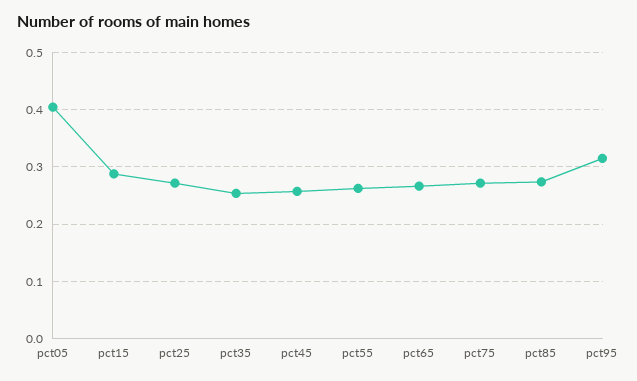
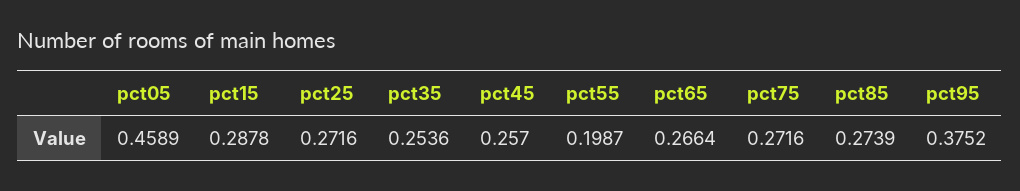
pct05: 0.4 -> 0.4589
pct55: 0.26 -> 0.1987
pct95: 0.32 -> 0.3752

